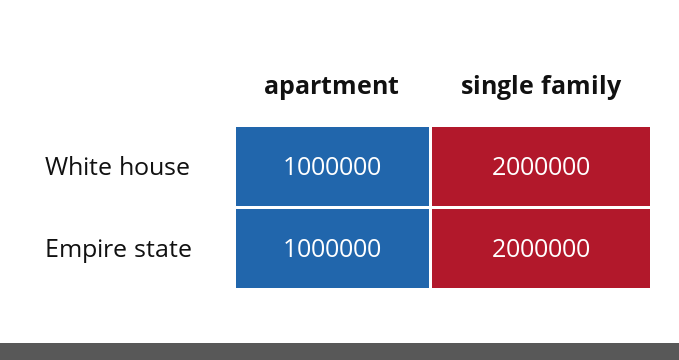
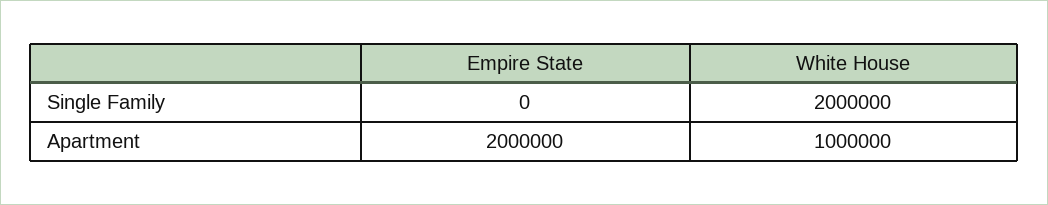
apartment, Empire state: 1000000 -> 2000000
single family, Empire state: 2000000 -> 0

